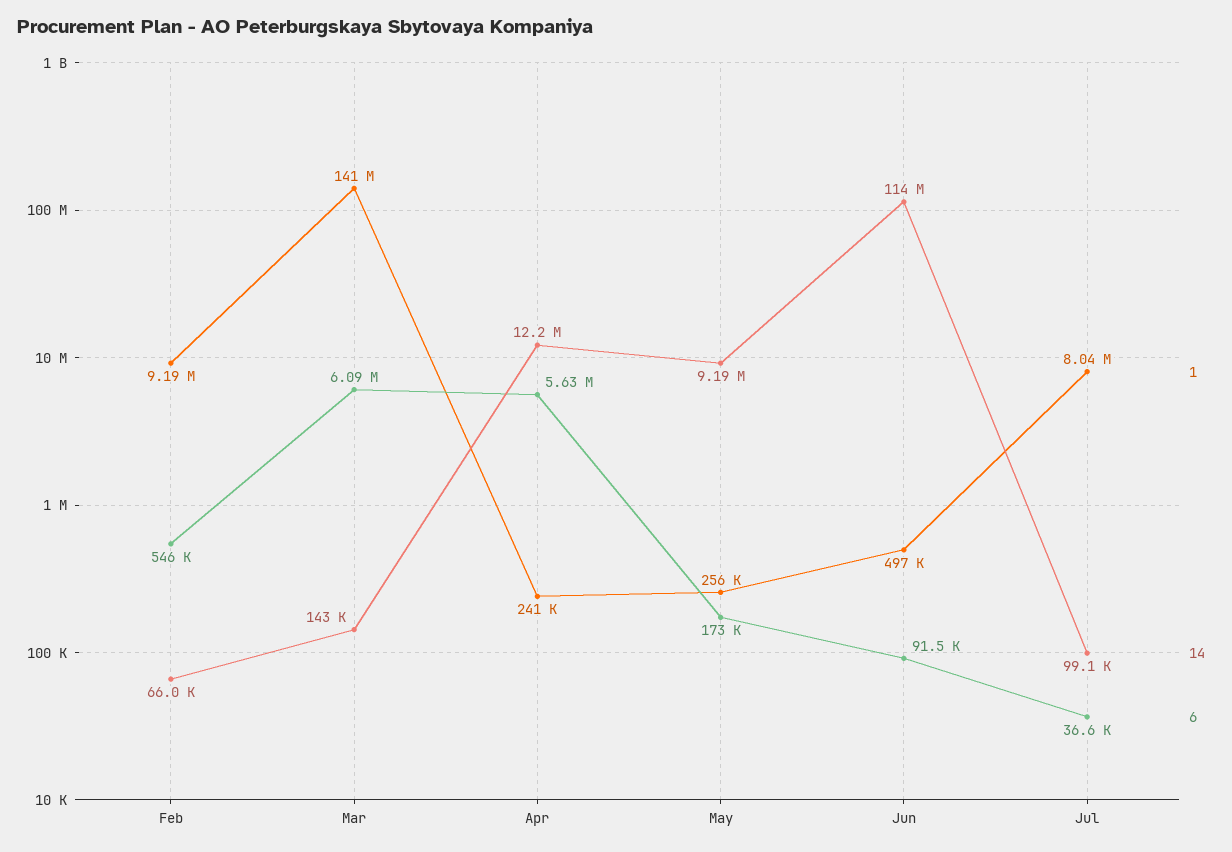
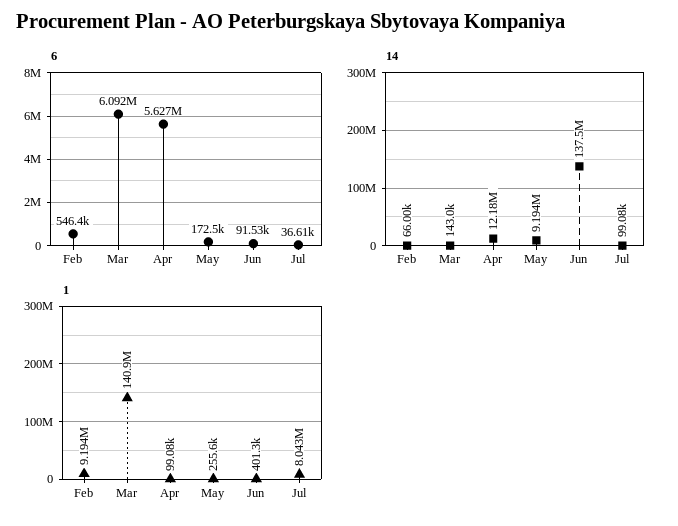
1, Apr: 241000 -> 99080
1, Jun: 497000 -> 401300
14, Jun: 114000000 -> 137500000

